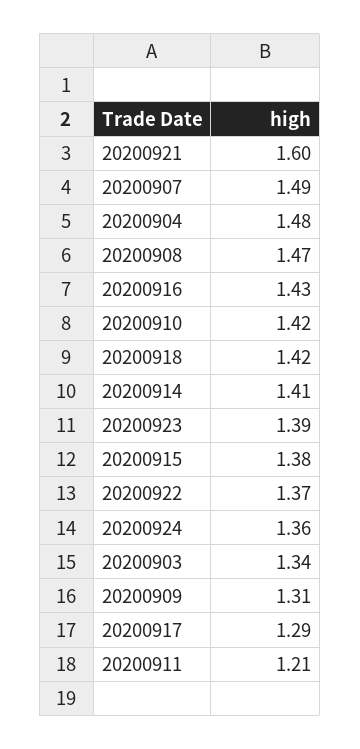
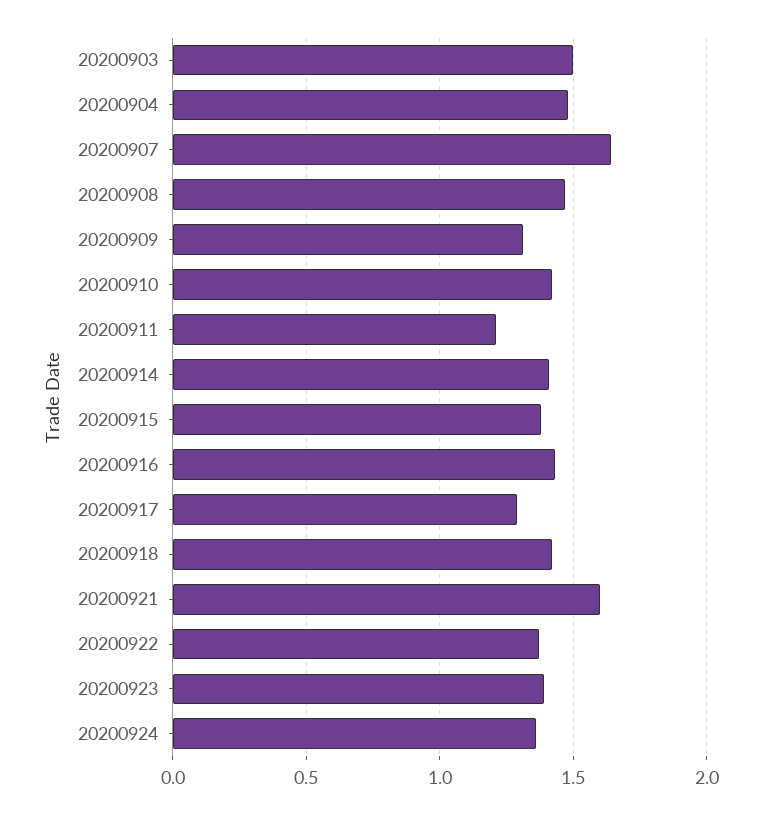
20200907: 1.49 -> 1.65
20200903: 1.34 -> 1.5

